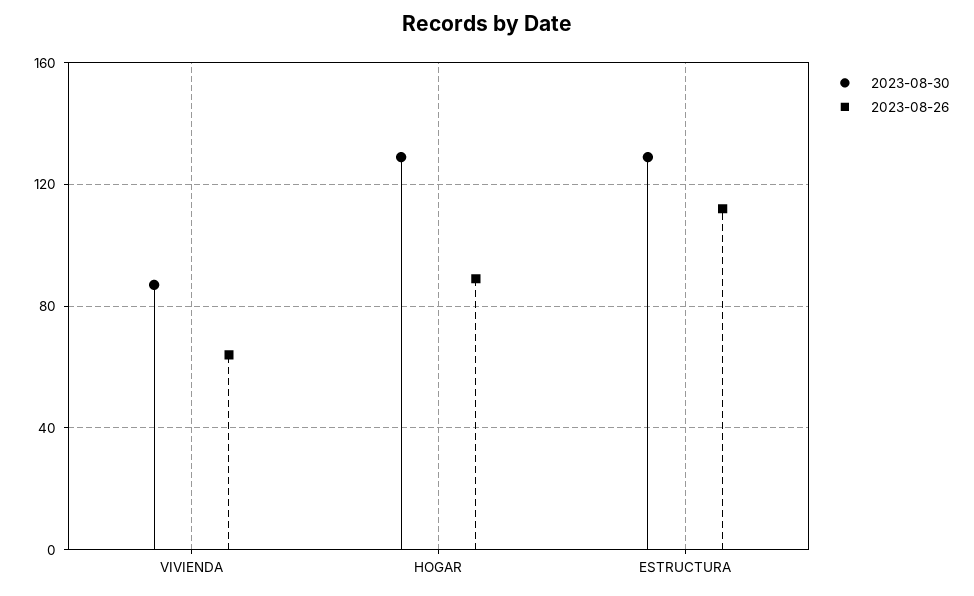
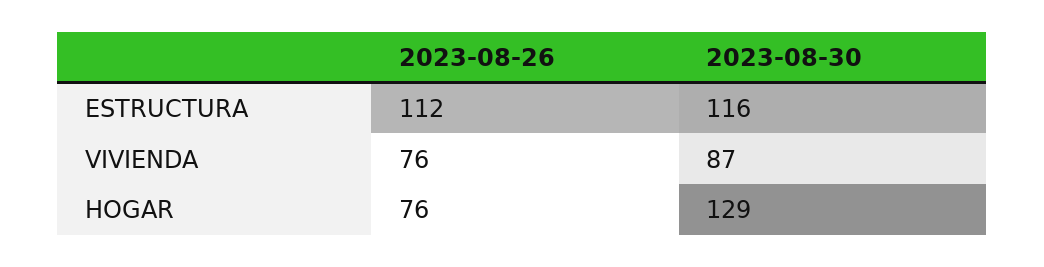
2023-08-26, VIVIENDA: 65 -> 76
2023-08-26, HOGAR: 90 -> 76
2023-08-30, ESTRUCTURA: 130 -> 116

